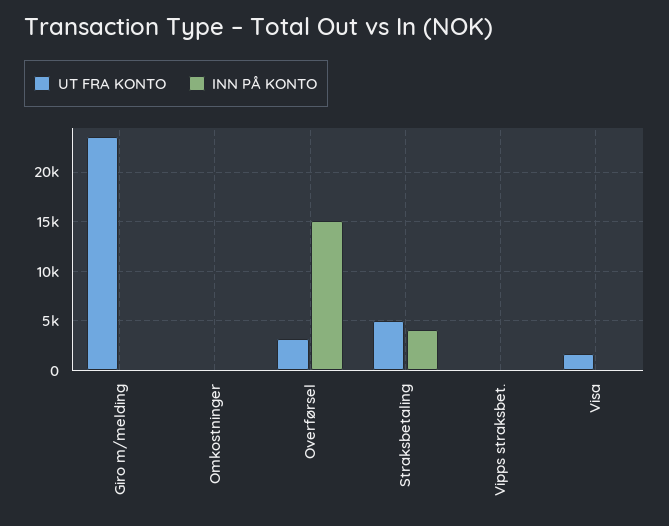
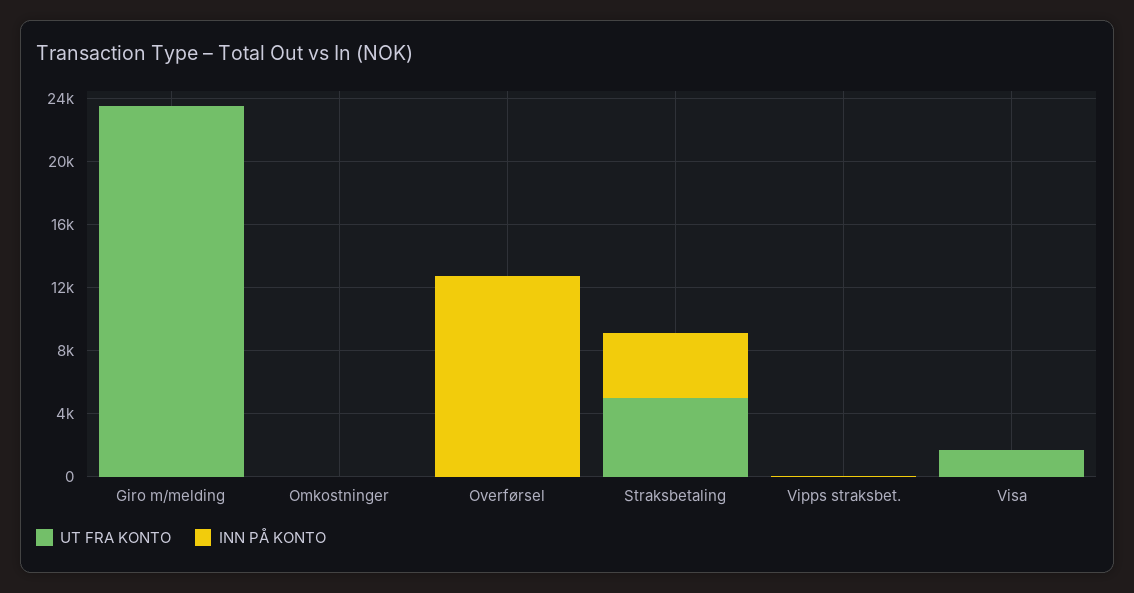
UT FRA KONTO, Overførsel: 3000 -> 0
INN PÅ KONTO, Overførsel: 15000 -> 13000

